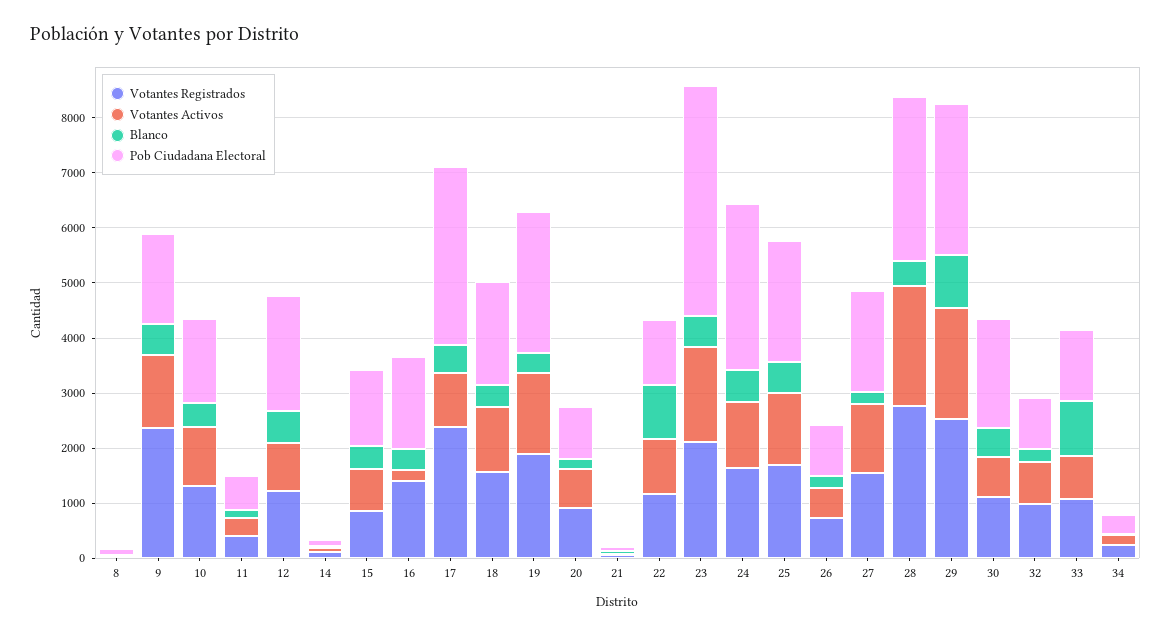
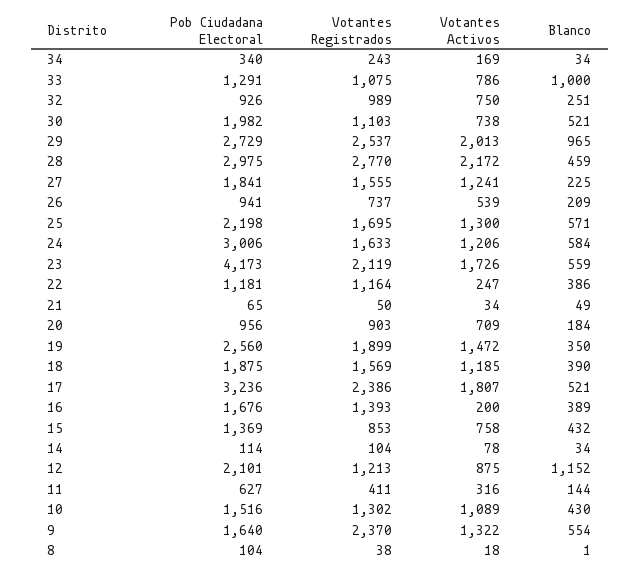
Blanco, 12: 600 -> 1152
Votantes Activos, 17: 1000 -> 1807
Votantes Activos, 22: 1000 -> 247
Blanco, 22: 1000 -> 386

